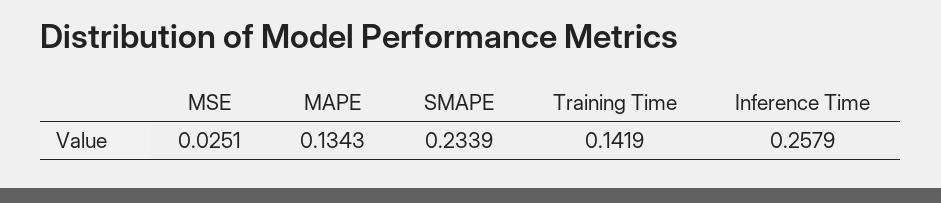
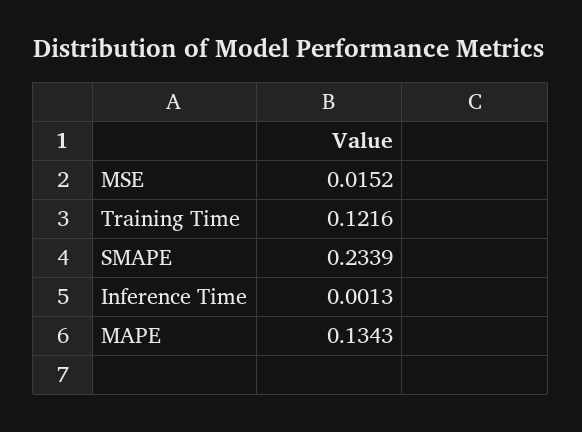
MSE: 0.0251 -> 0.0152
Training Time: 0.1419 -> 0.1216
Inference Time: 0.2579 -> 0.0013

